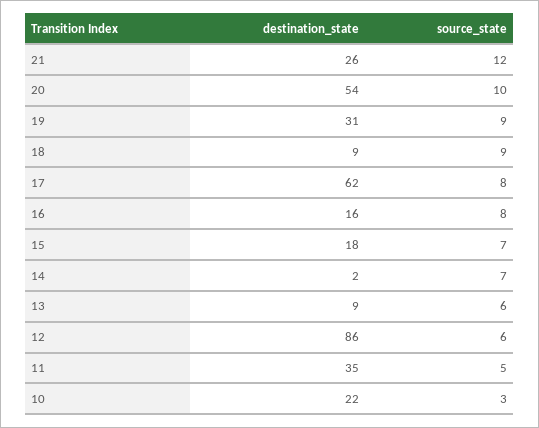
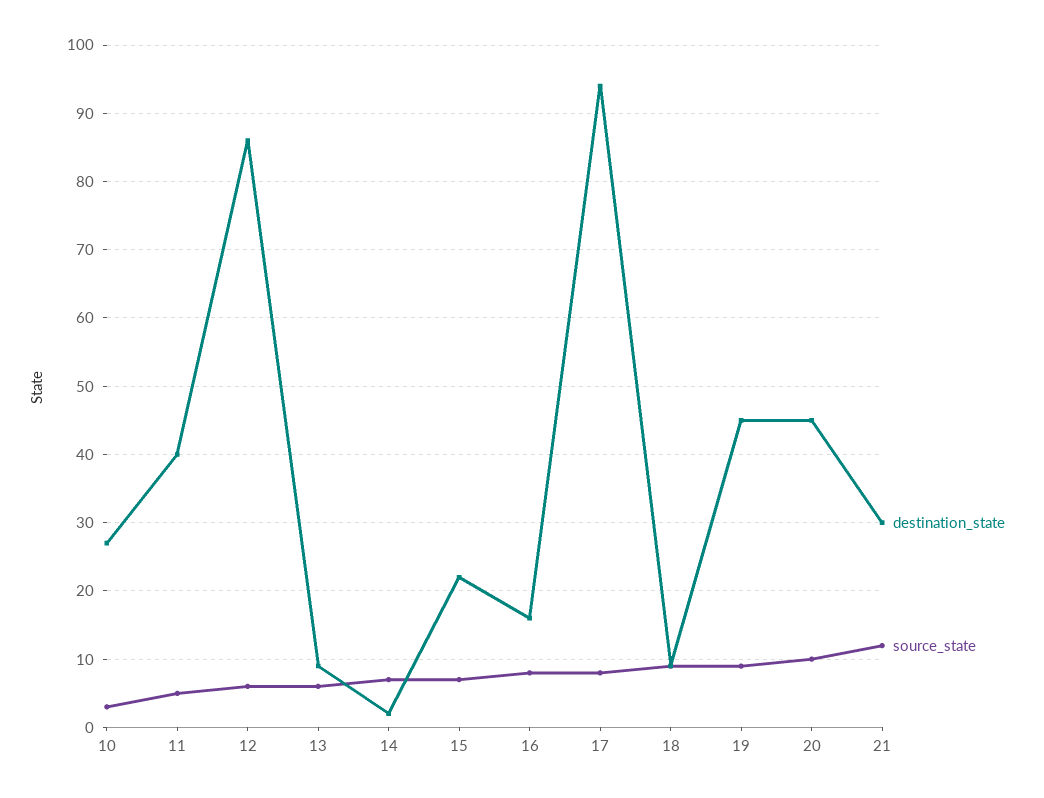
destination_state, 21: 26 -> 30
destination_state, 20: 54 -> 45
destination_state, 19: 31 -> 45
destination_state, 17: 62 -> 94
destination_state, 15: 18 -> 22
destination_state, 11: 35 -> 40
destination_state, 10: 22 -> 27

